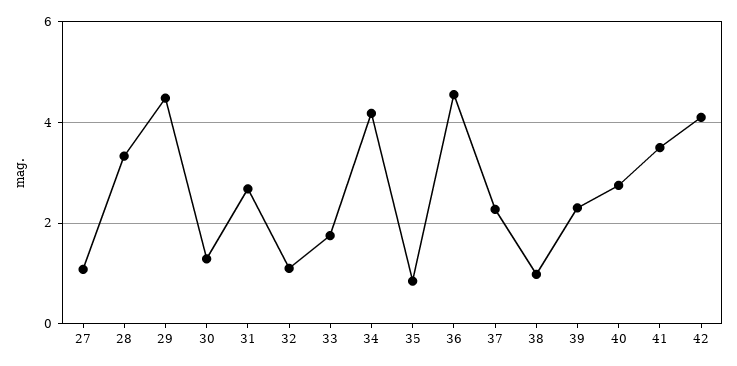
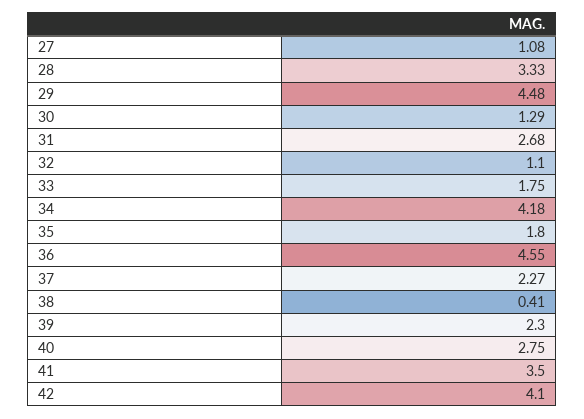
35: 0.8 -> 1.8
38: 1 -> 0.41

